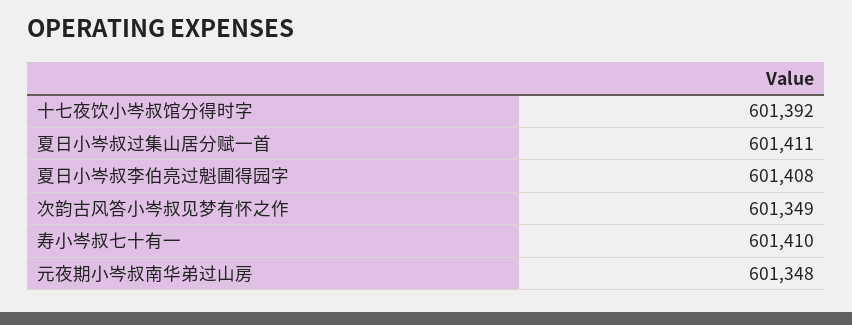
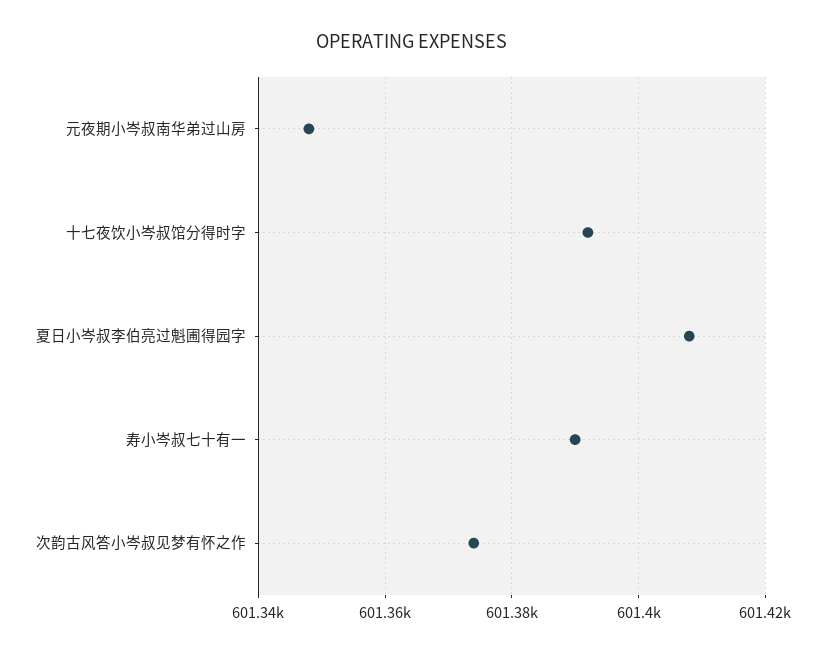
夏日小岑叔过集山居分赋一首: 601411 -> none
次韵古风答小岑叔见梦有怀之作: 601349 -> 601375
寿小岑叔七十有一: 601410 -> 601390

